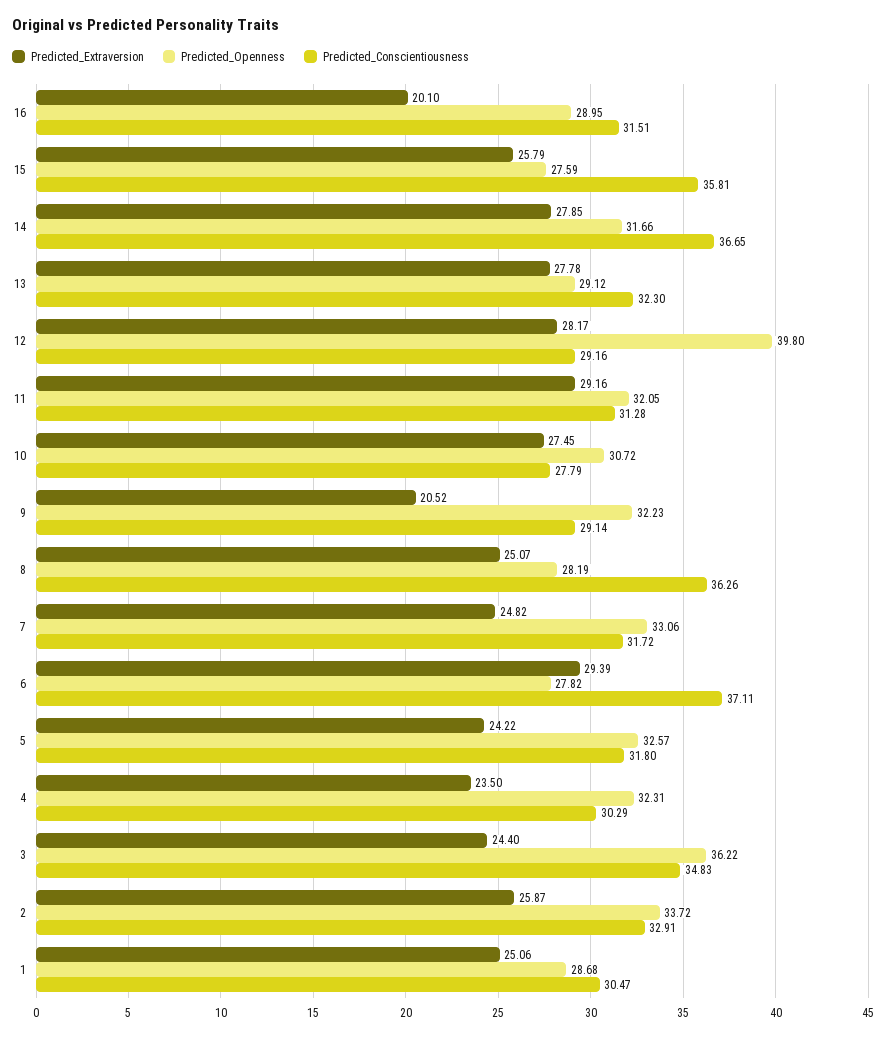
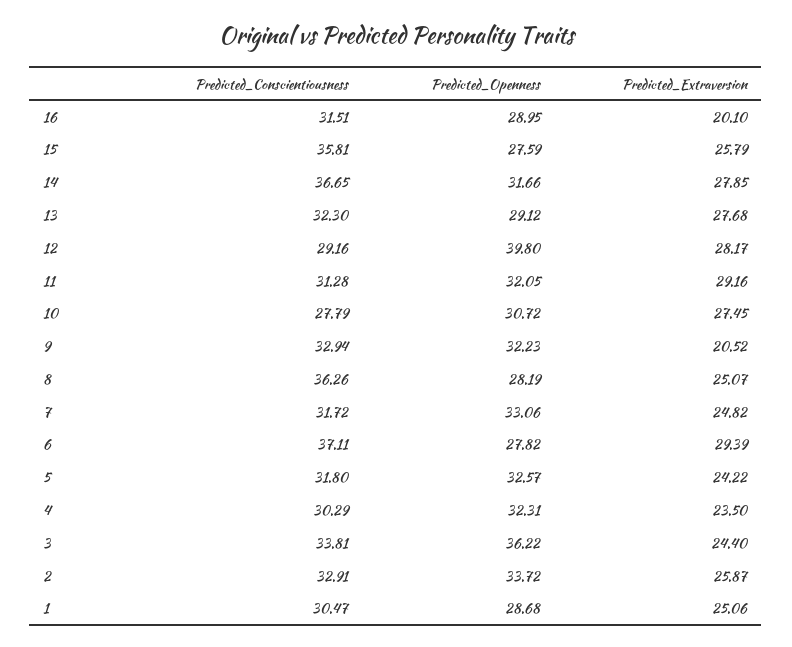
Predicted_Extraversion, 13: 27.78 -> 27.68
Predicted_Conscientiousness, 9: 29.14 -> 32.94
Predicted_Conscientiousness, 3: 34.83 -> 33.81

